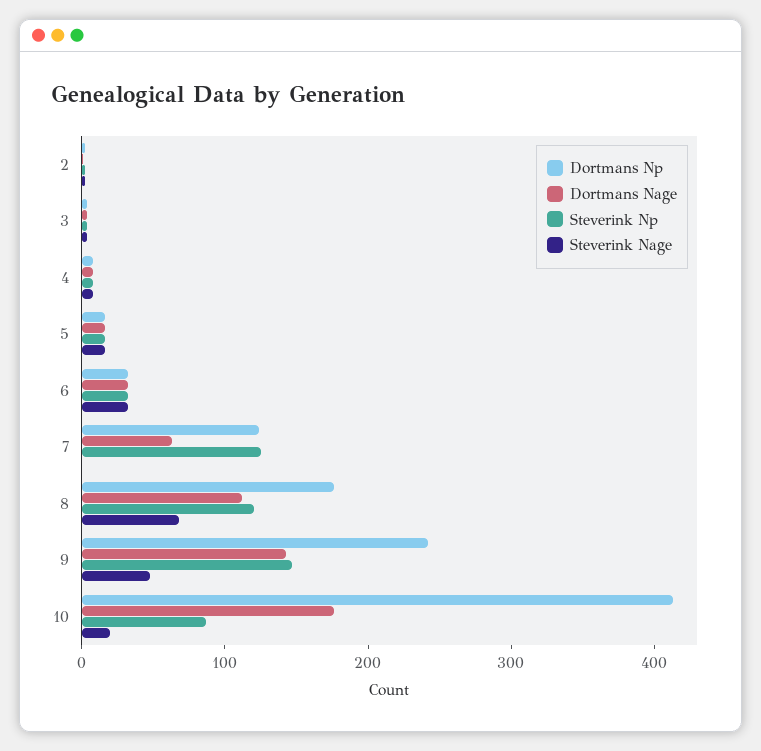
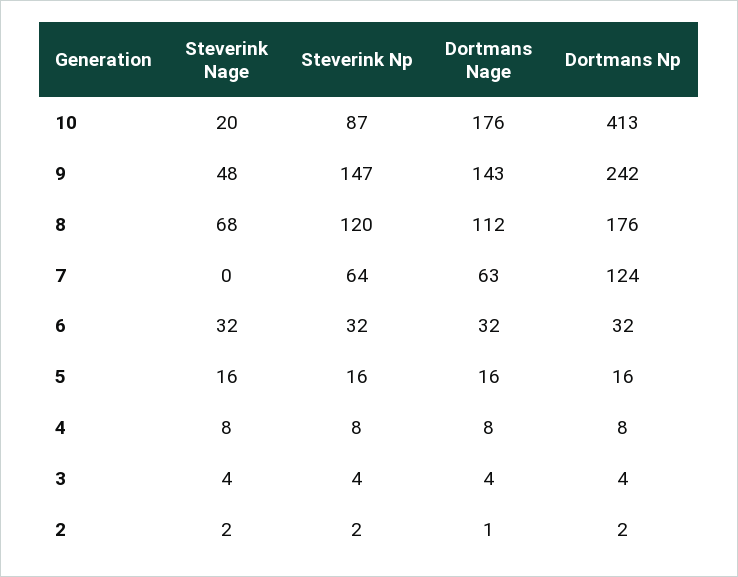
Steverink Np, 7: 120 -> 64

